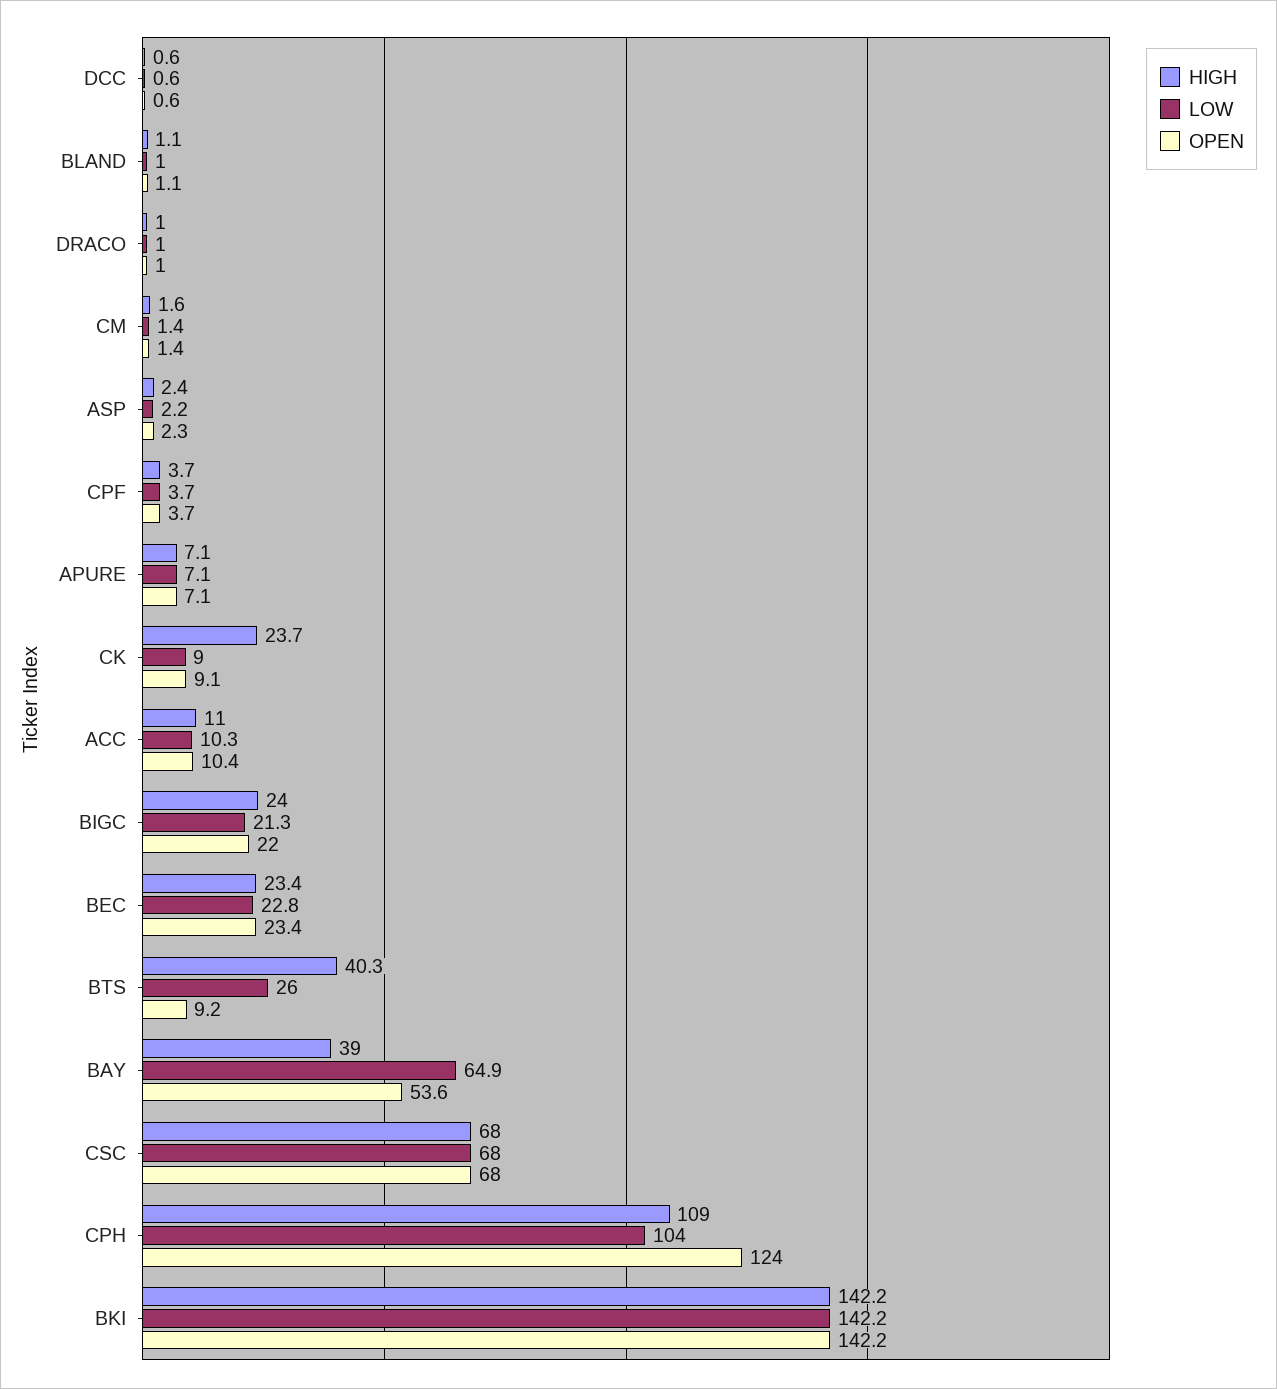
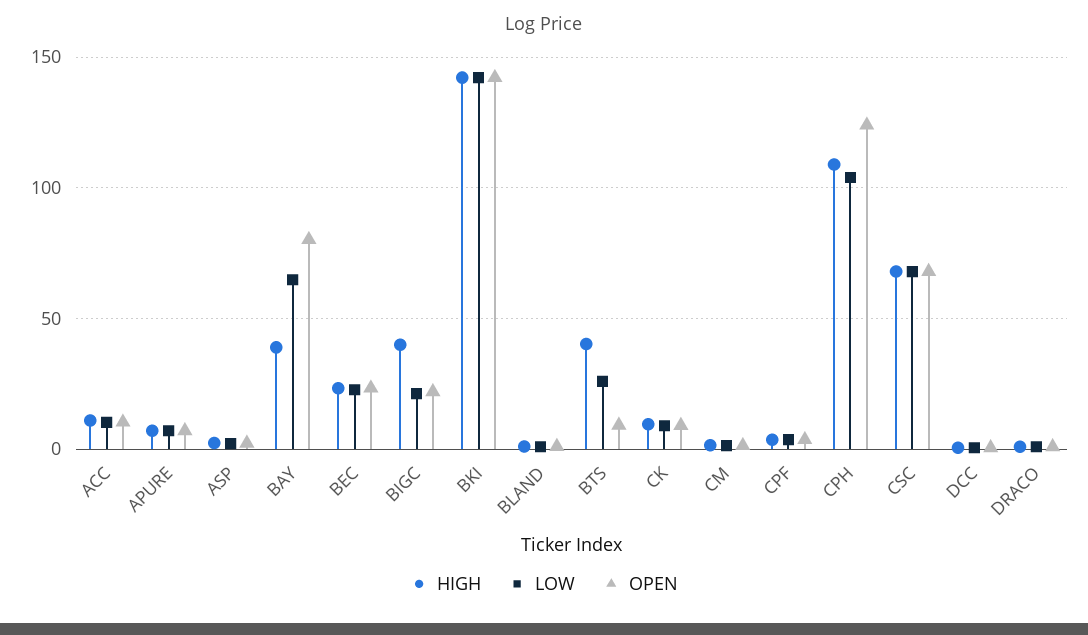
HIGH, CK: 23.7 -> 10
HIGH, BIGC: 24 -> 40
OPEN, BAY: 53.6 -> 80

